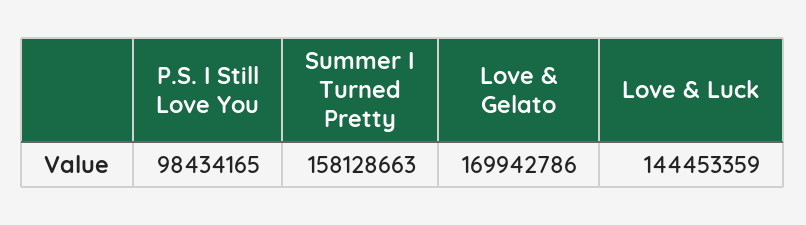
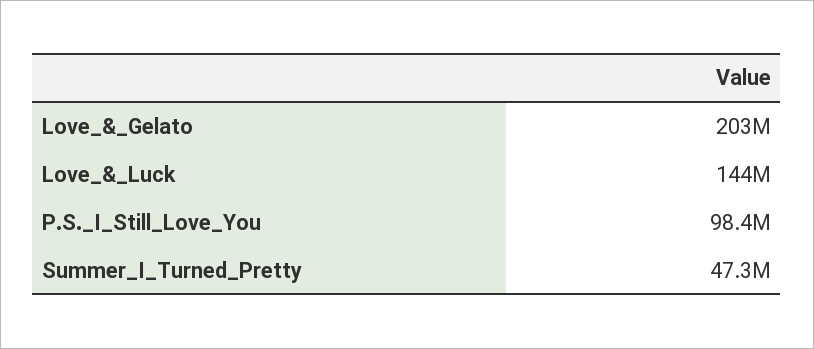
Summer I Turned Pretty: 158128663 -> 47300000
Love & Gelato: 169942786 -> 203000000

